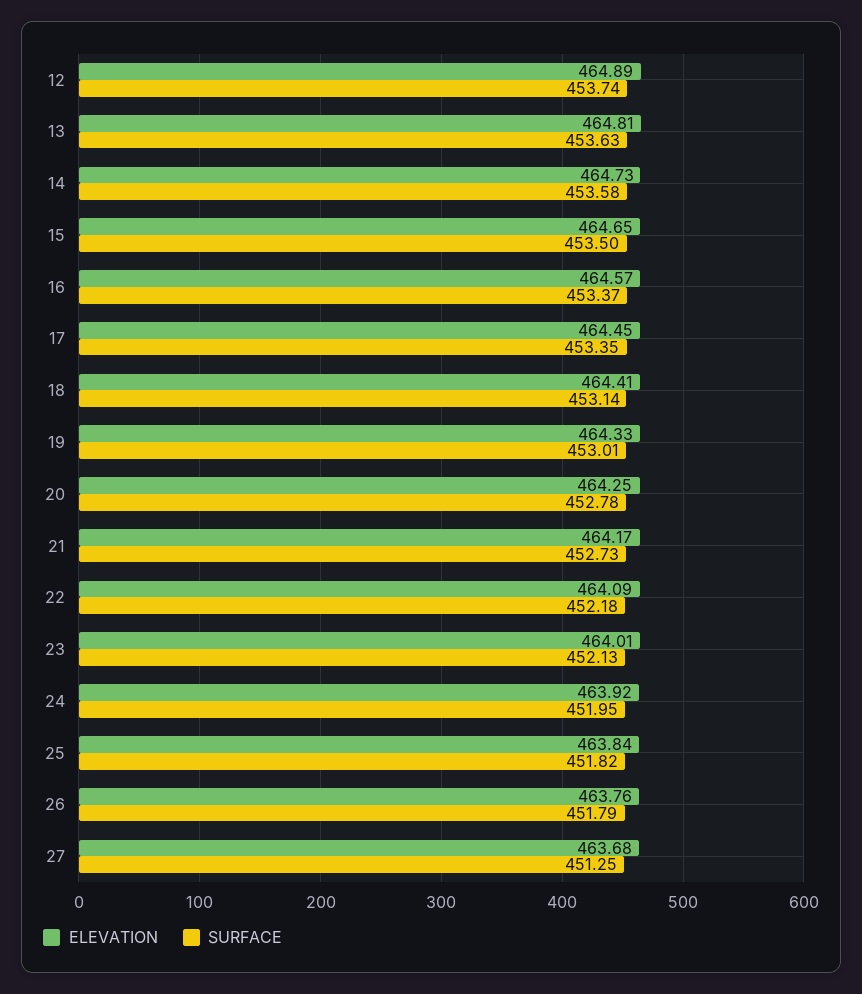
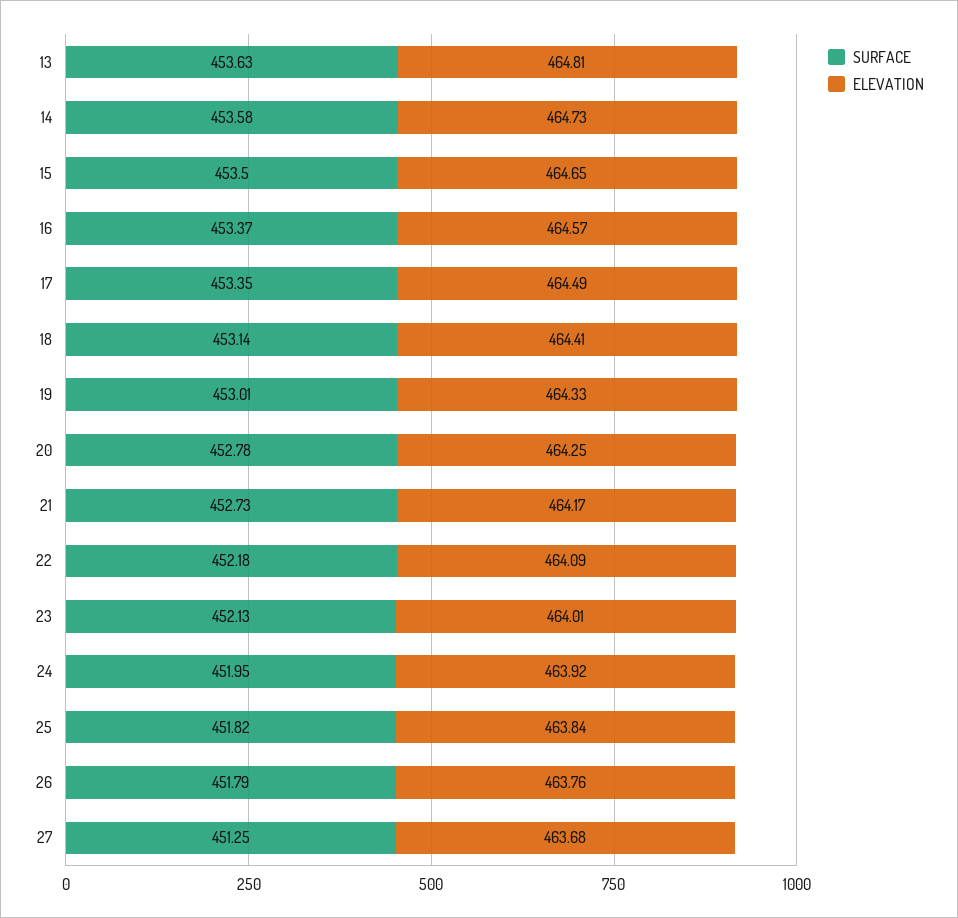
ELEVATION, 12: 464.89 -> none
SURFACE, 12: 453.74 -> none
ELEVATION, 17: 464.45 -> 464.49

